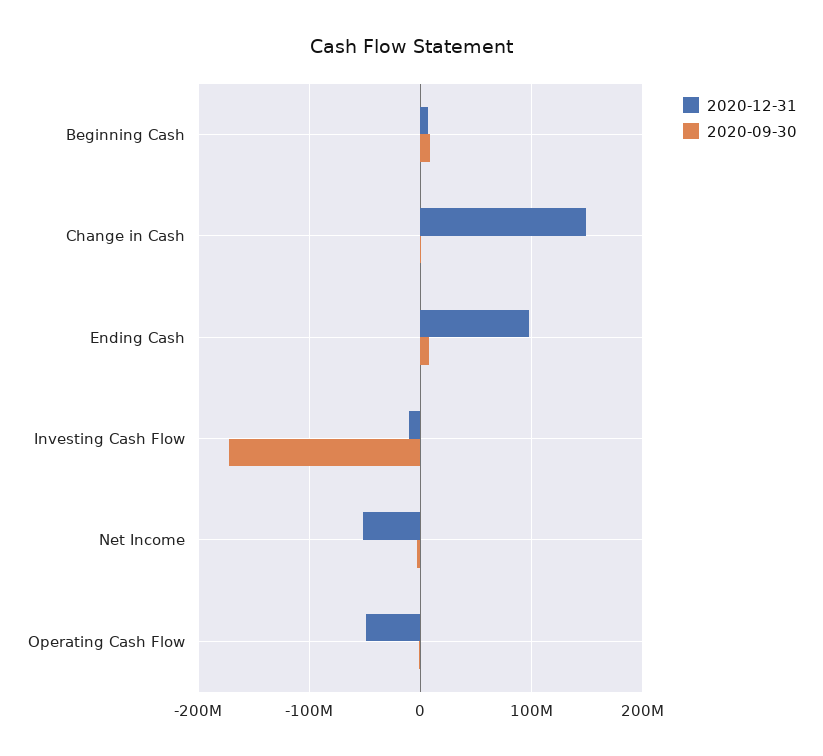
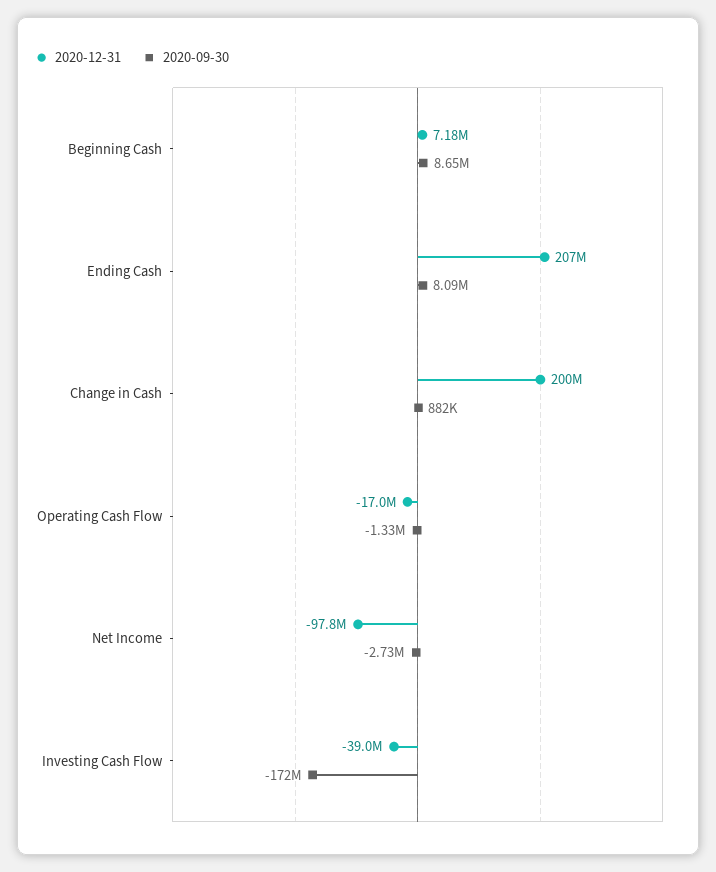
2020-12-31, Change in Cash: 150000000 -> 200000000
2020-12-31, Ending Cash: 100000000 -> 207000000
2020-12-31, Investing Cash Flow: -10000000 -> -39000000
2020-12-31, Net Income: -50000000 -> -97800000
2020-12-31, Operating Cash Flow: -50000000 -> -17000000

